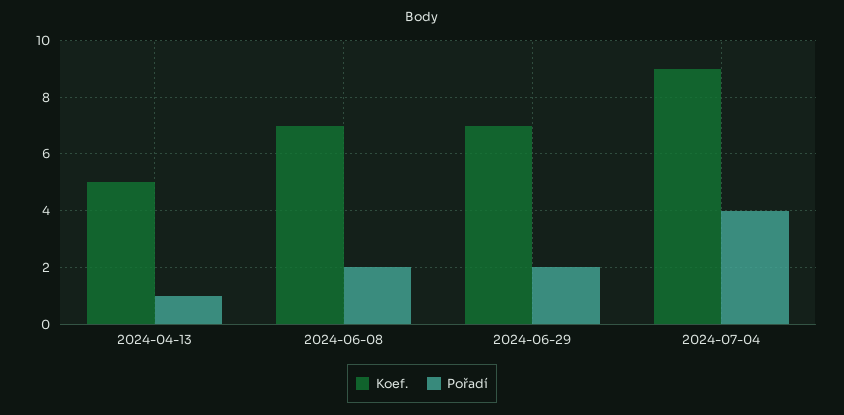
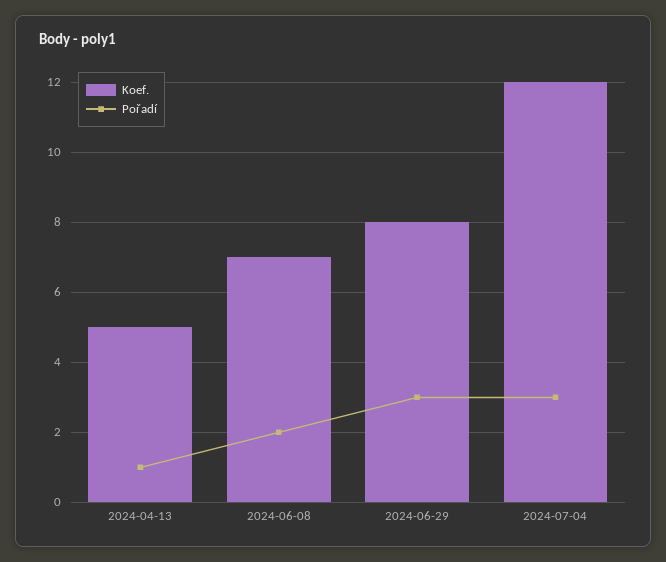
Koef., 2024-06-29: 7 -> 8
Pořadí, 2024-06-29: 2 -> 3
Koef., 2024-07-04: 9 -> 12
Pořadí, 2024-07-04: 4 -> 3

